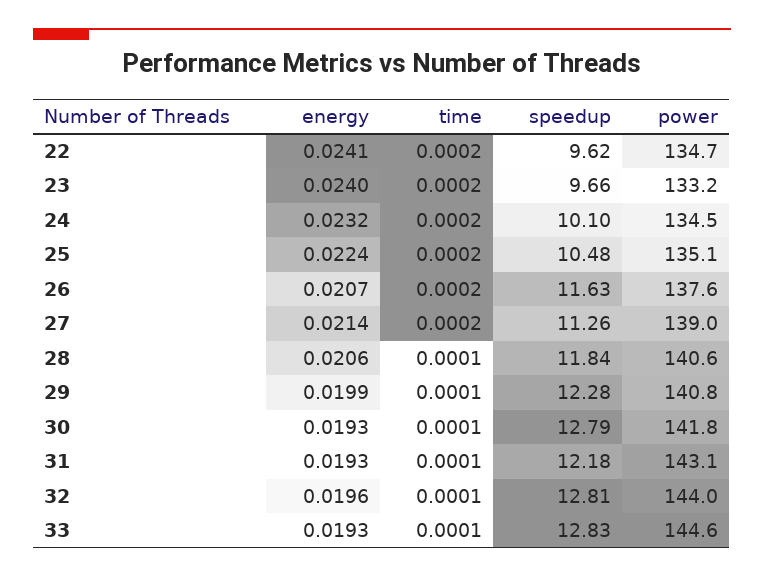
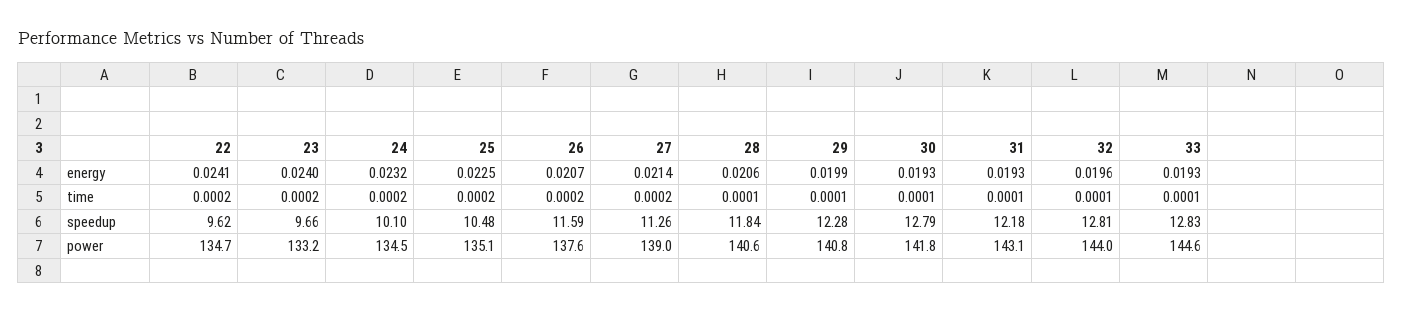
energy, 25: 0.0224 -> 0.0225
speedup, 26: 11.63 -> 11.59

